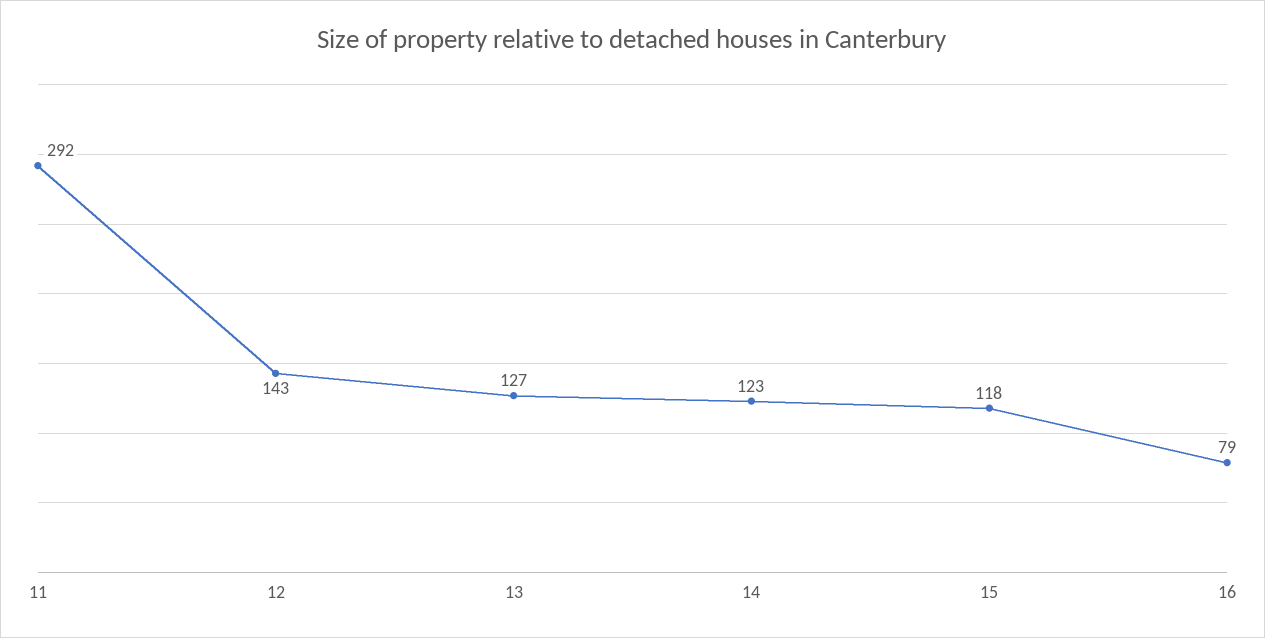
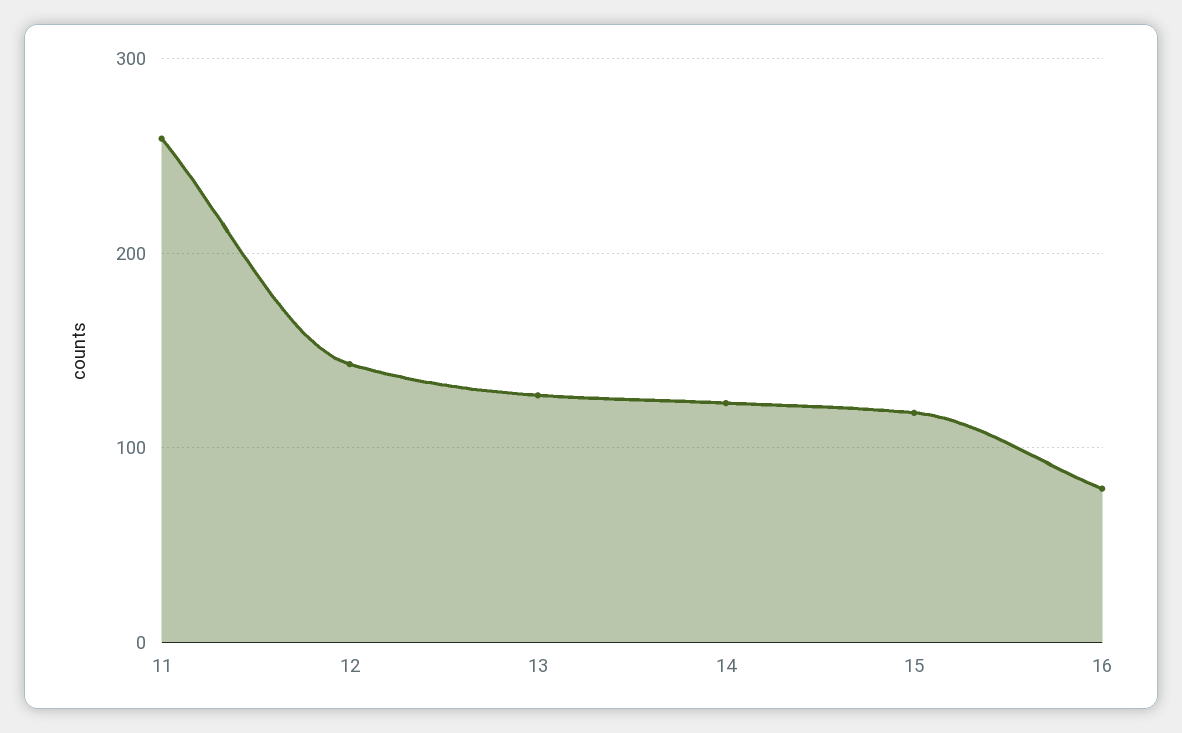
11: 292 -> 260

